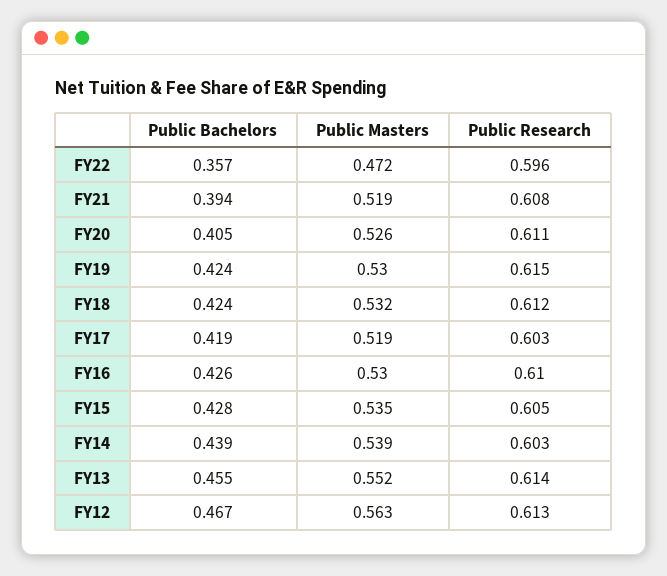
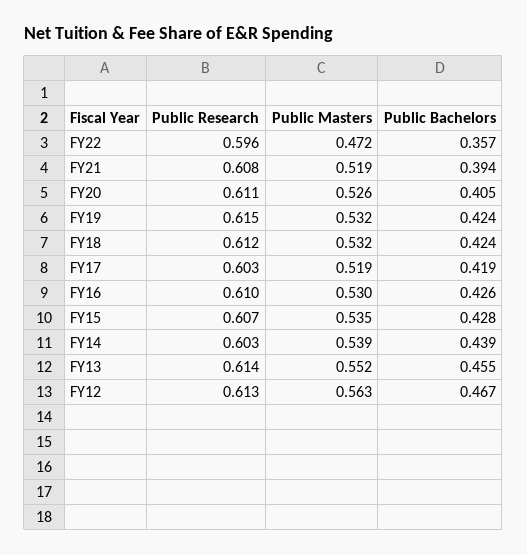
Public Masters, FY19: 0.53 -> 0.532
Public Research, FY15: 0.605 -> 0.607

